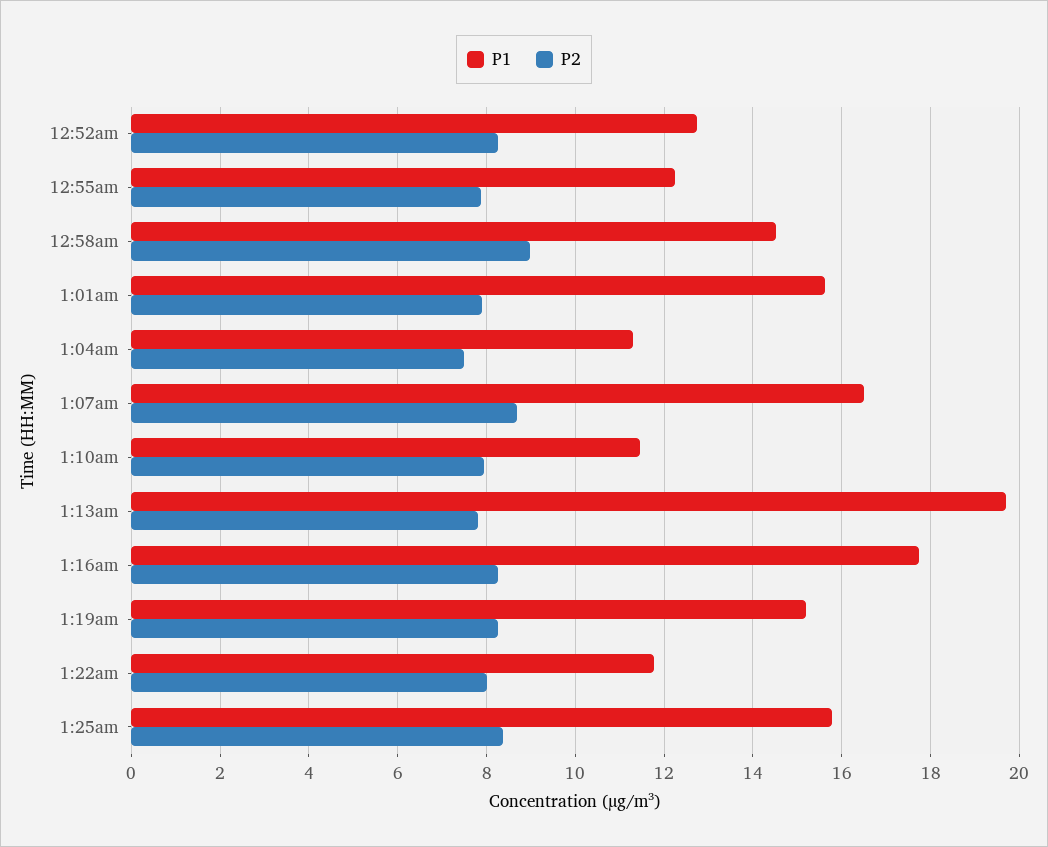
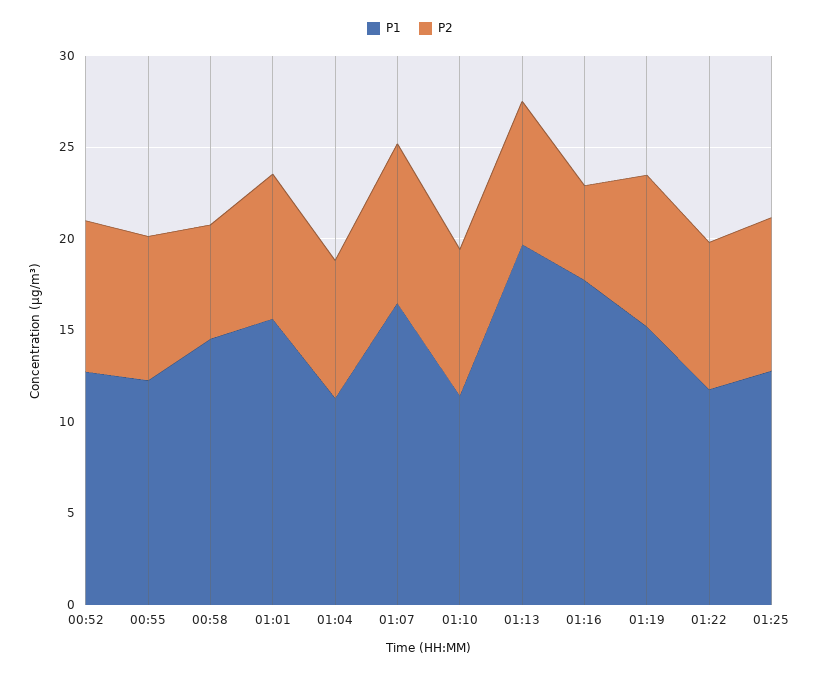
P2, 12:58am: 9 -> 6
P2, 1:16am: 8.2 -> 5
P1, 1:25am: 15.8 -> 13

